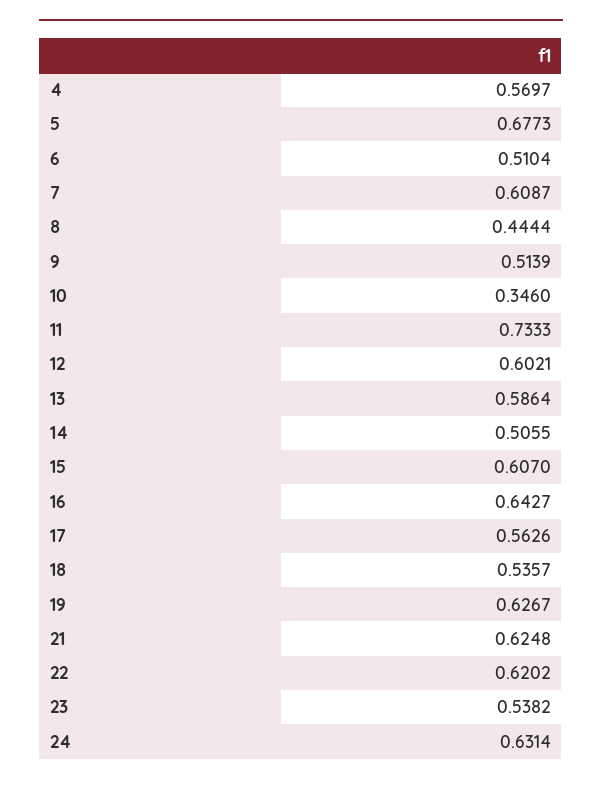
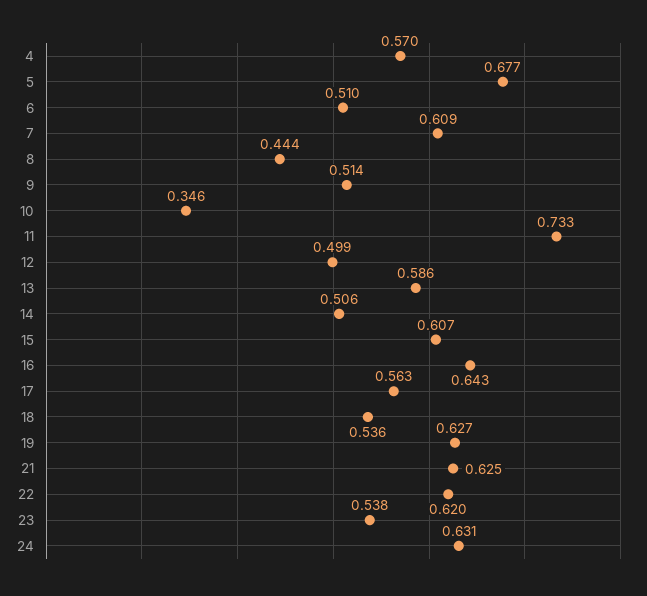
12: 0.6021 -> 0.499

